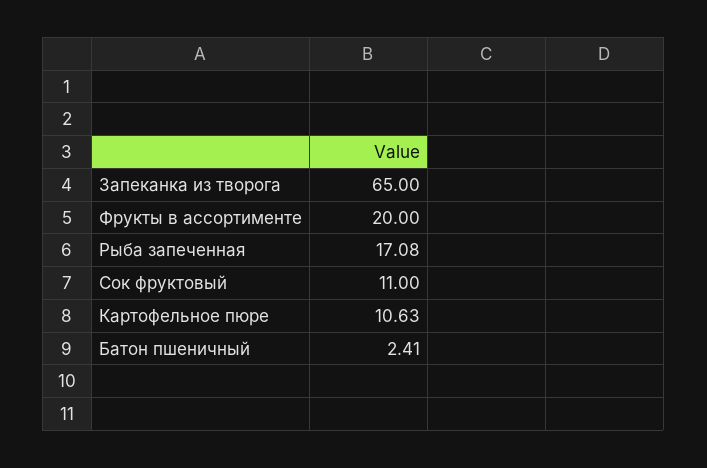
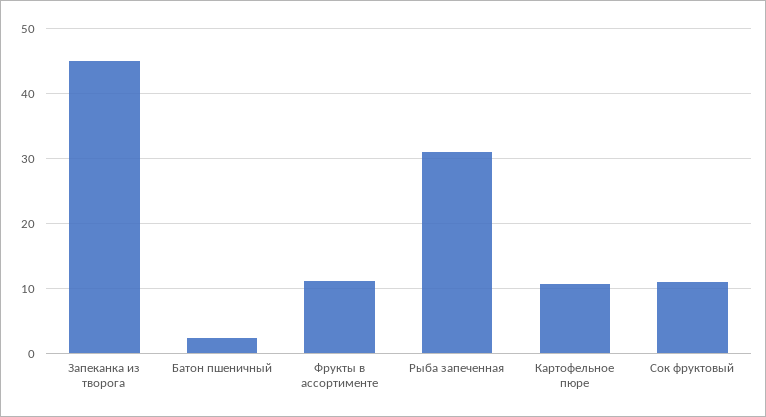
Запеканка из творога: 65 -> 45
Фрукты в ассортименте: 20 -> 11
Рыба запеченная: 17.08 -> 31

